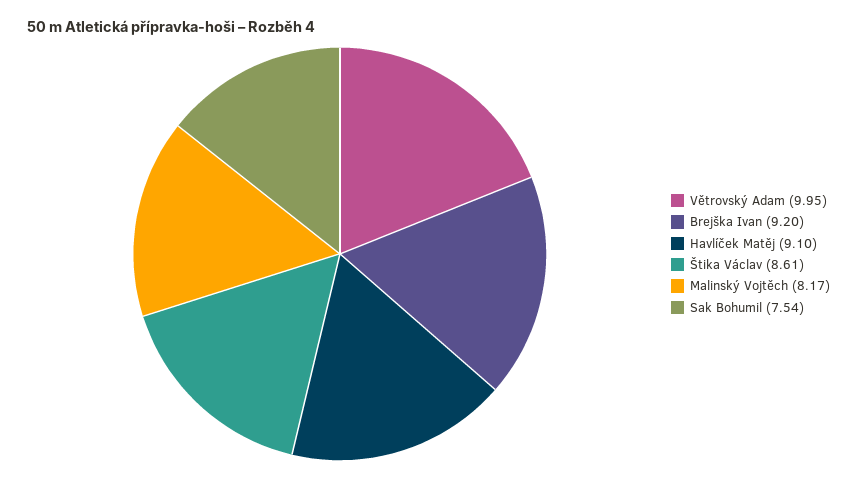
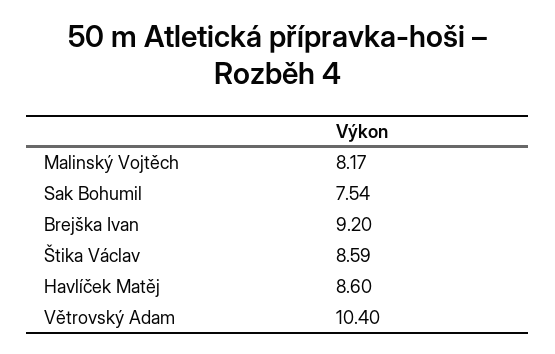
Větrovský Adam: 9.95 -> 10.4
Havlíček Matěj: 9.1 -> 8.6
Štika Václav: 8.61 -> 8.59

